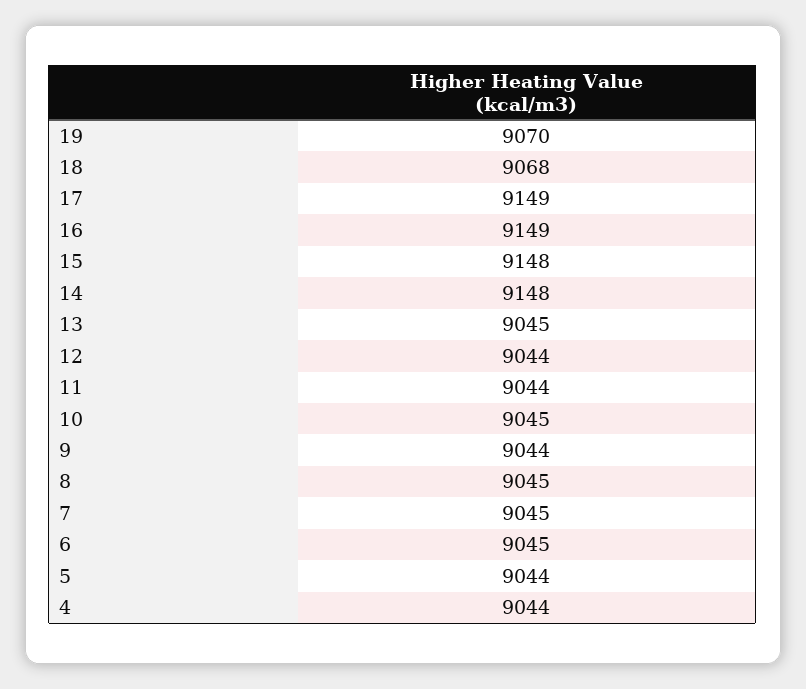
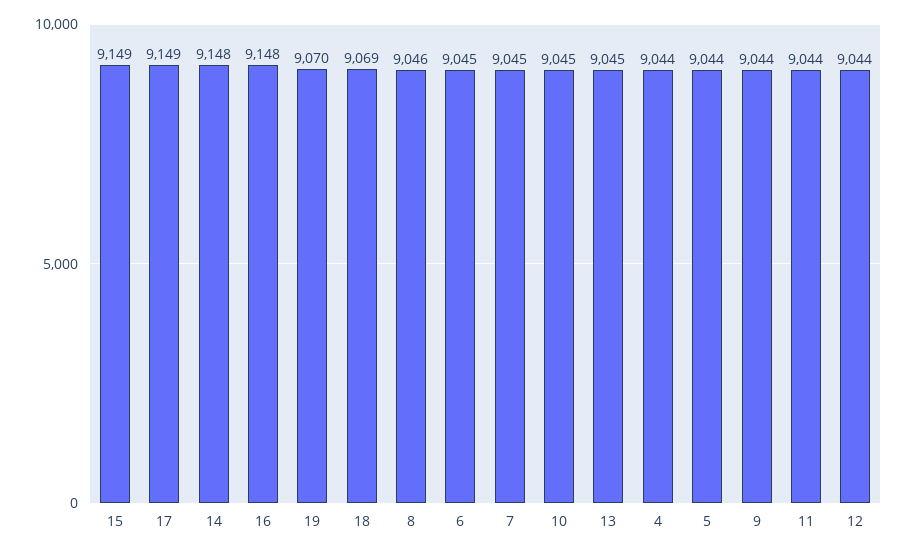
18: 9068 -> 9069
16: 9149 -> 9148
15: 9148 -> 9149
8: 9045 -> 9046

